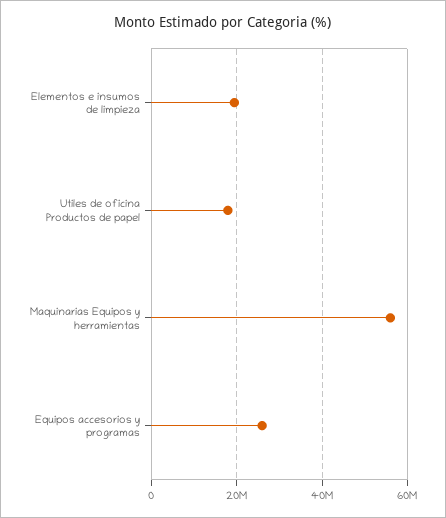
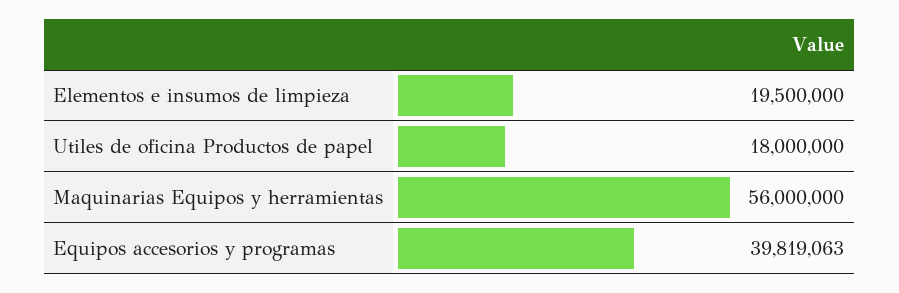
Equipos accesorios y programas: 26000000 -> 39819063

